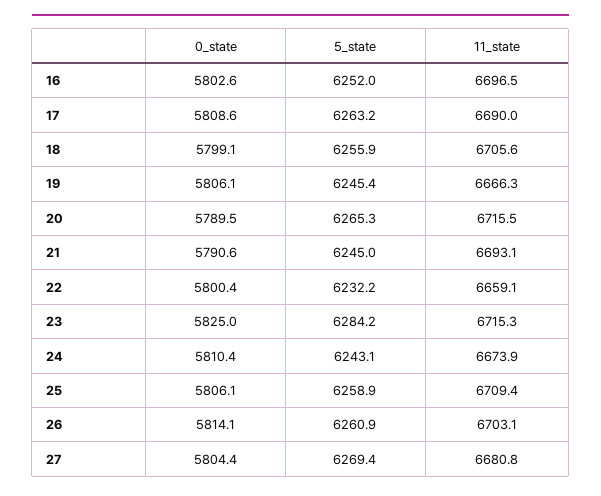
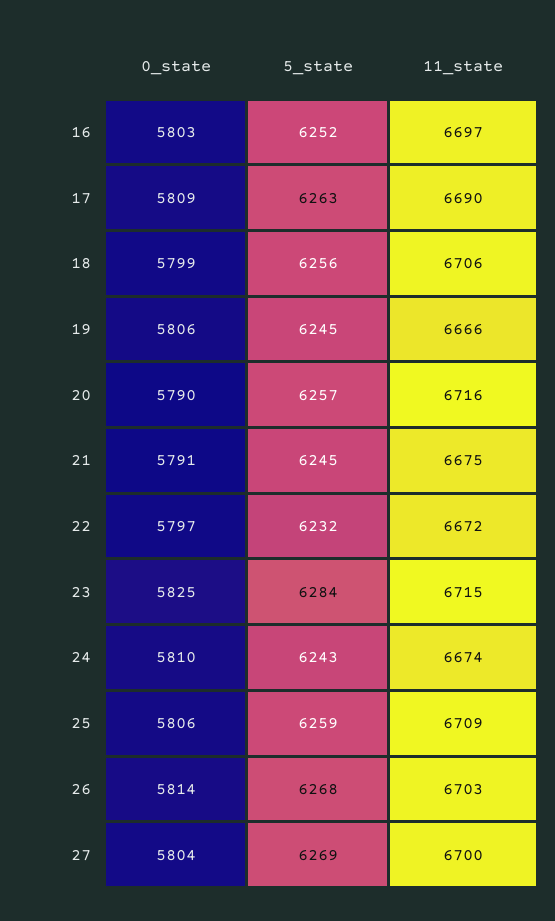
5_state, 20: 6265.3 -> 6257
11_state, 21: 6693.1 -> 6675
0_state, 22: 5800.4 -> 5797
11_state, 22: 6659.1 -> 6672
5_state, 26: 6260.9 -> 6268
11_state, 27: 6680.8 -> 6700

